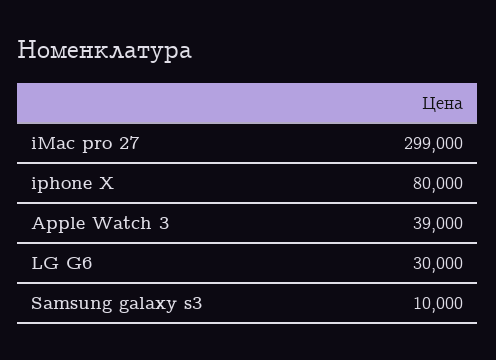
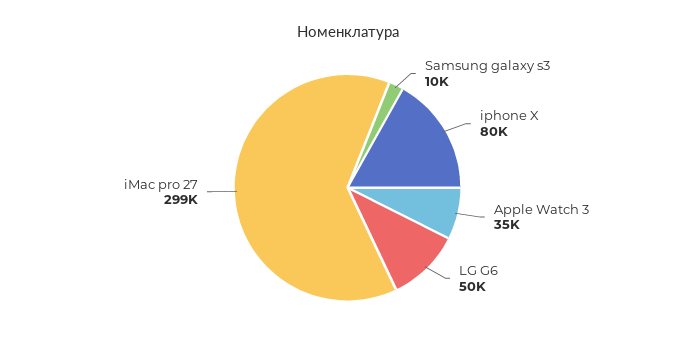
Apple Watch 3: 39000 -> 35000
LG G6: 30000 -> 50000

